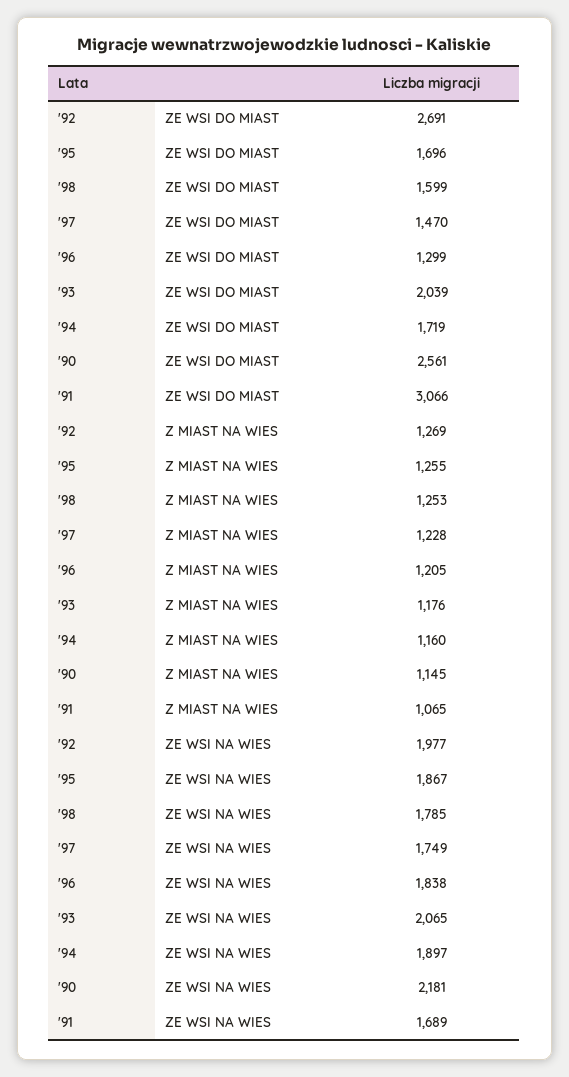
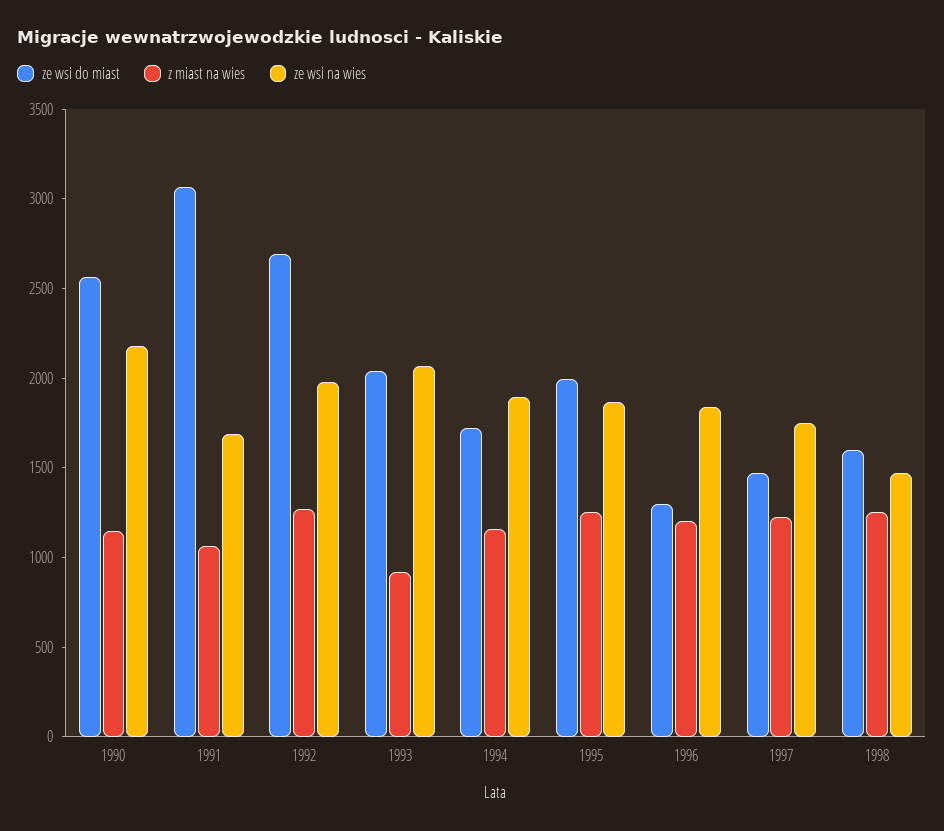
ZE WSI DO MIAST, '95: 1696 -> 2000
Z MIAST NA WIES, '93: 1176 -> 900
ZE WSI NA WIES, '98: 1785 -> 1500

